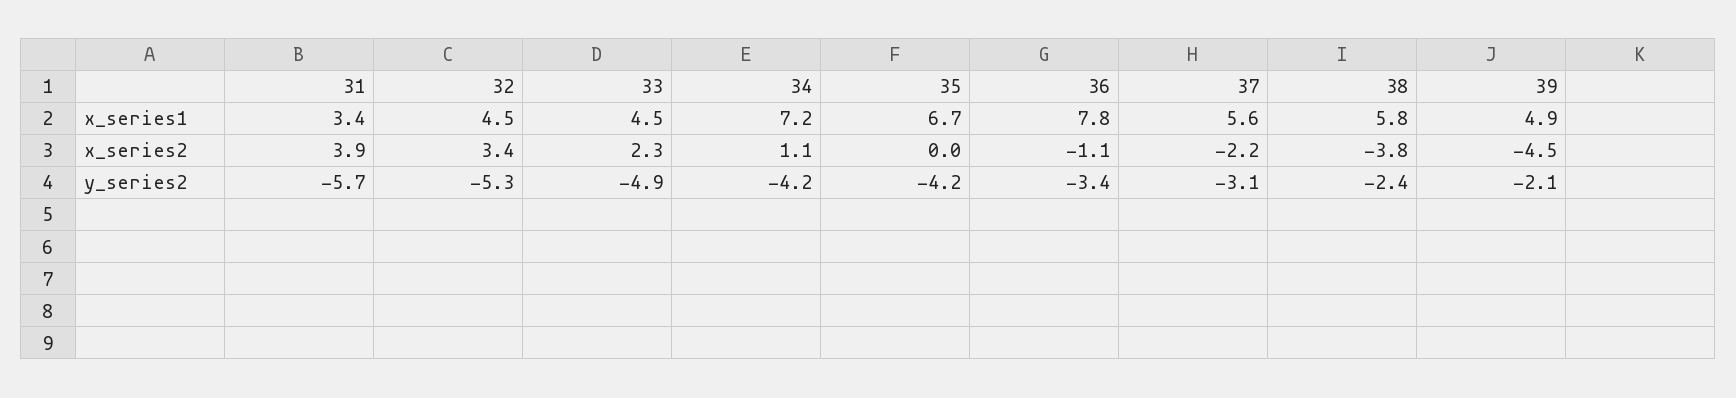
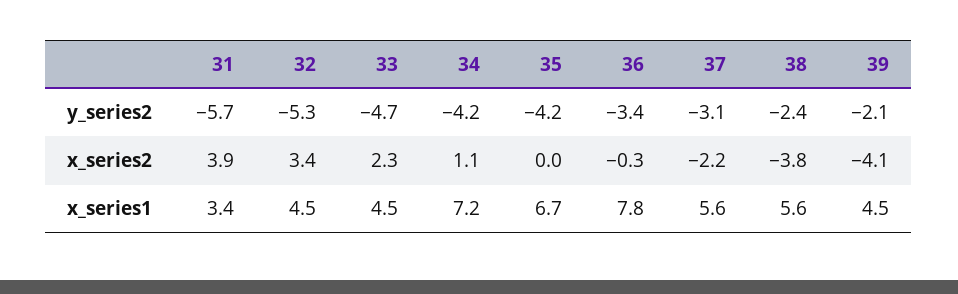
38, x_series1: 5.8 -> 5.6
39, x_series1: 4.9 -> 4.5
36, x_series2: -1.1 -> -0.3
39, x_series2: -4.5 -> -4.1
33, y_series2: -4.9 -> -4.7

